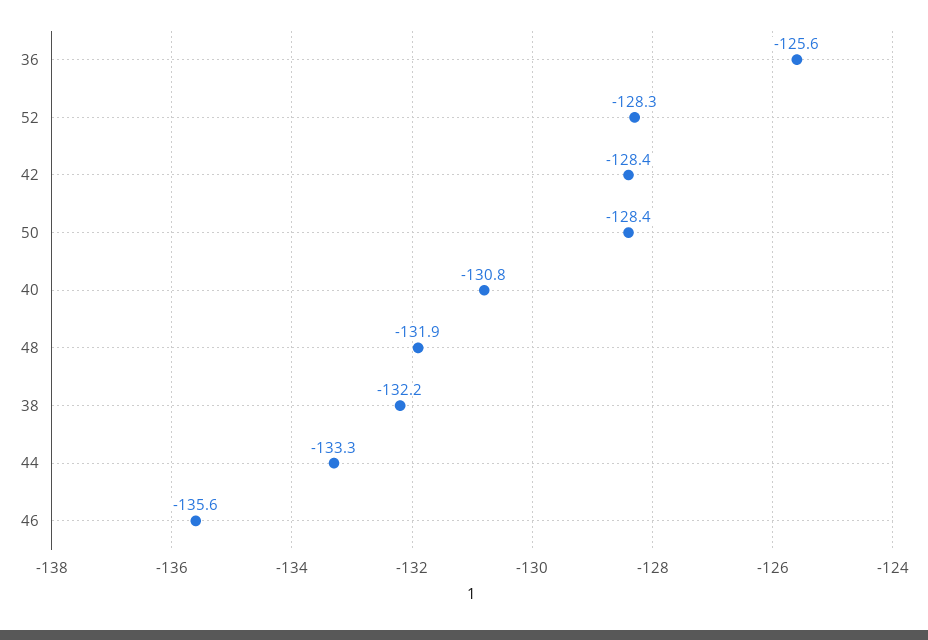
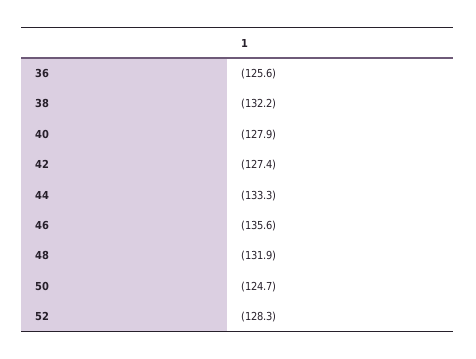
42: -128.4 -> -127.4
50: -128.4 -> -124.7
40: -130.8 -> -127.9

